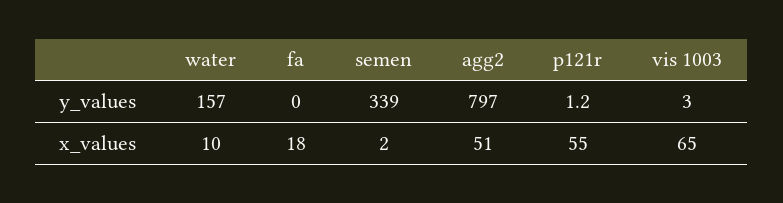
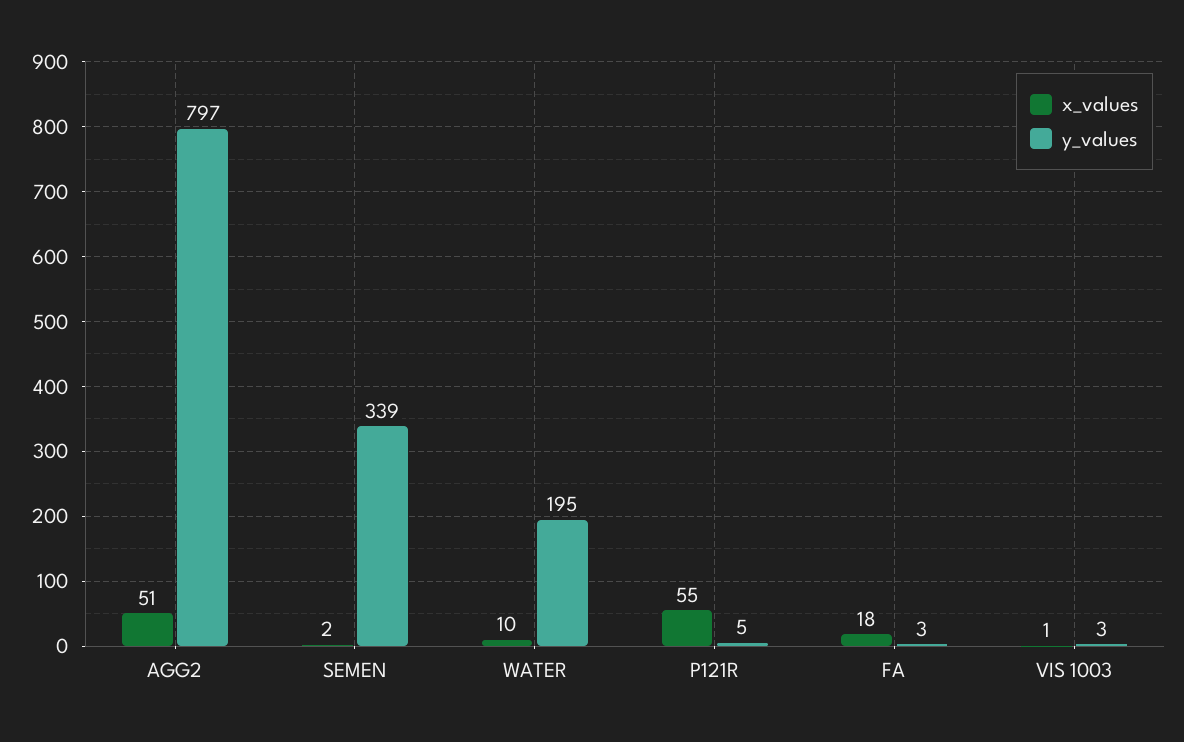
y_values, water: 157 -> 195
y_values, fa: 0 -> 3
y_values, p121r: 1.2 -> 5
x_values, vis 1003: 65 -> 1

